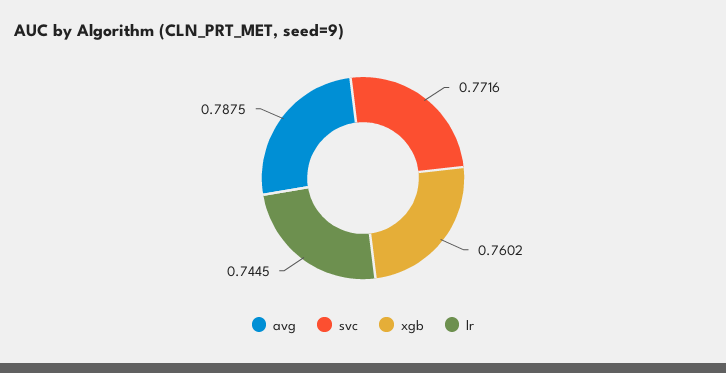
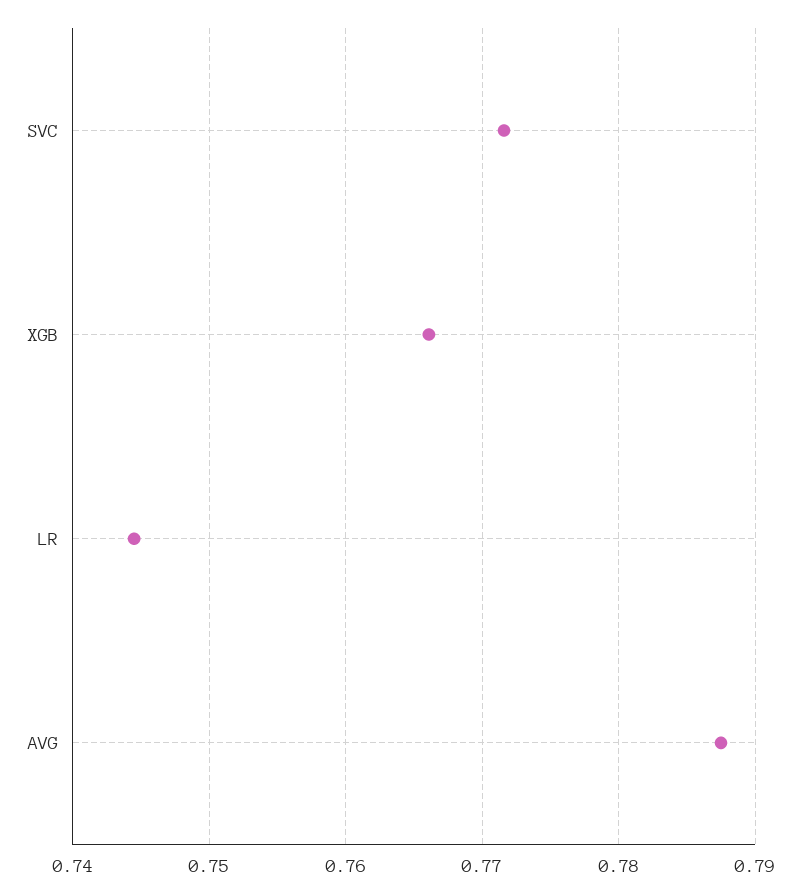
xgb: 0.7602 -> 0.766

